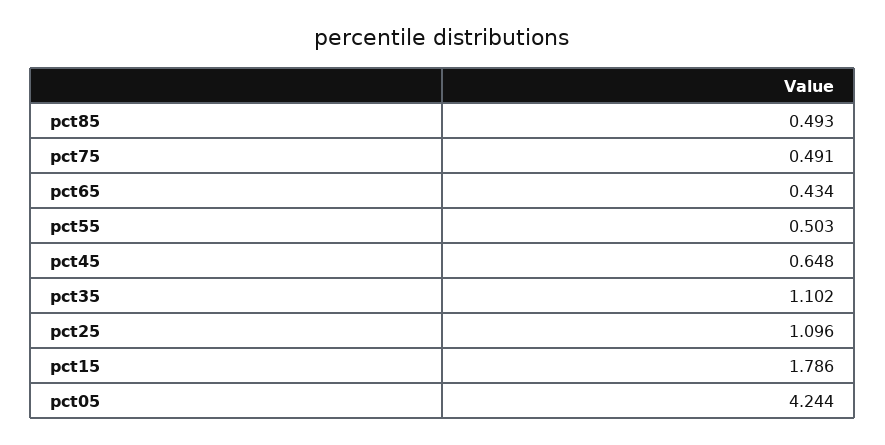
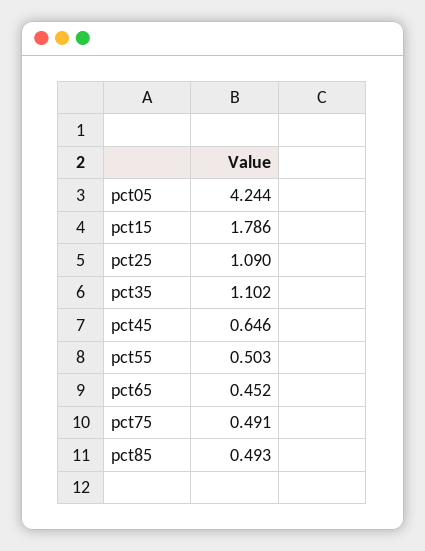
pct65: 0.434 -> 0.452
pct45: 0.648 -> 0.646
pct25: 1.096 -> 1.09

